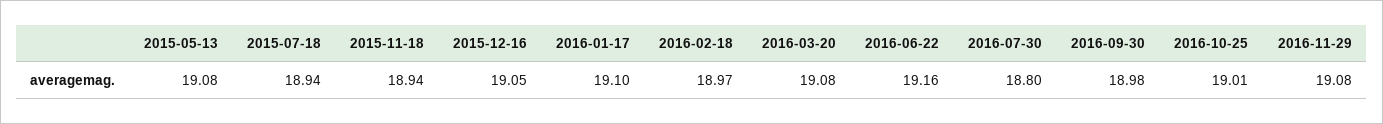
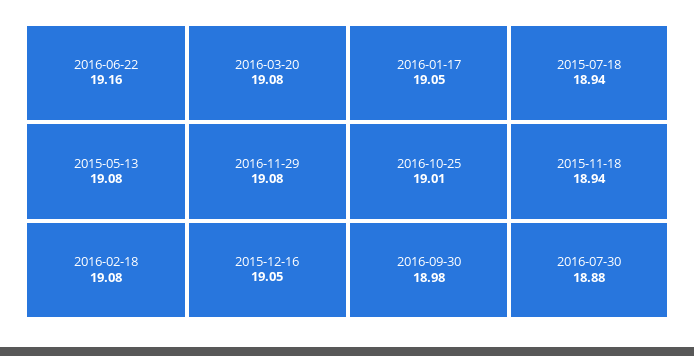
2016-01-17: 19.1 -> 19.05
2016-02-18: 18.97 -> 19.08
2016-07-30: 18.8 -> 18.88

